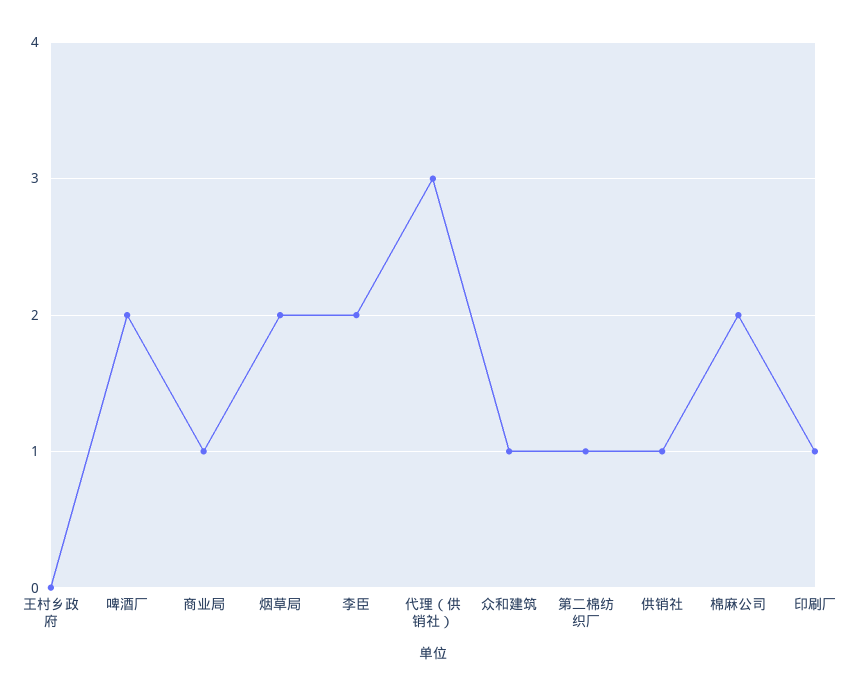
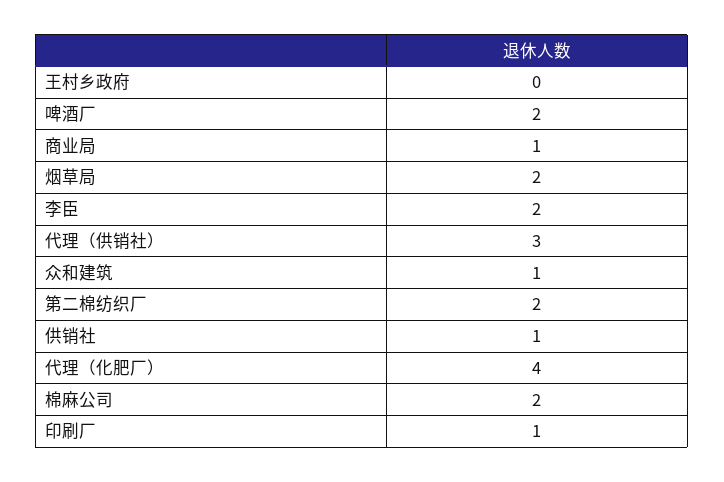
第二棉纺织厂: 1 -> 2
代理（化肥厂）: none -> 4

